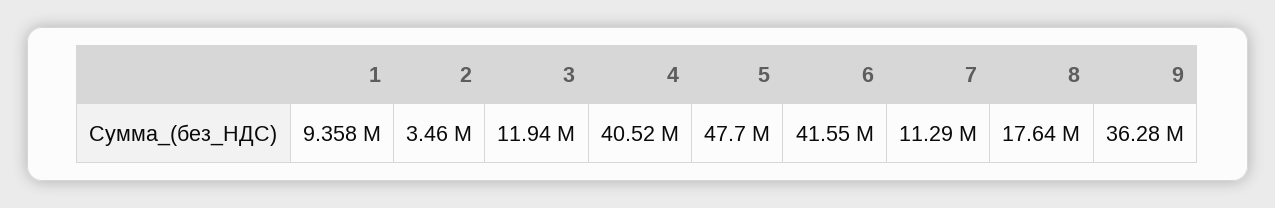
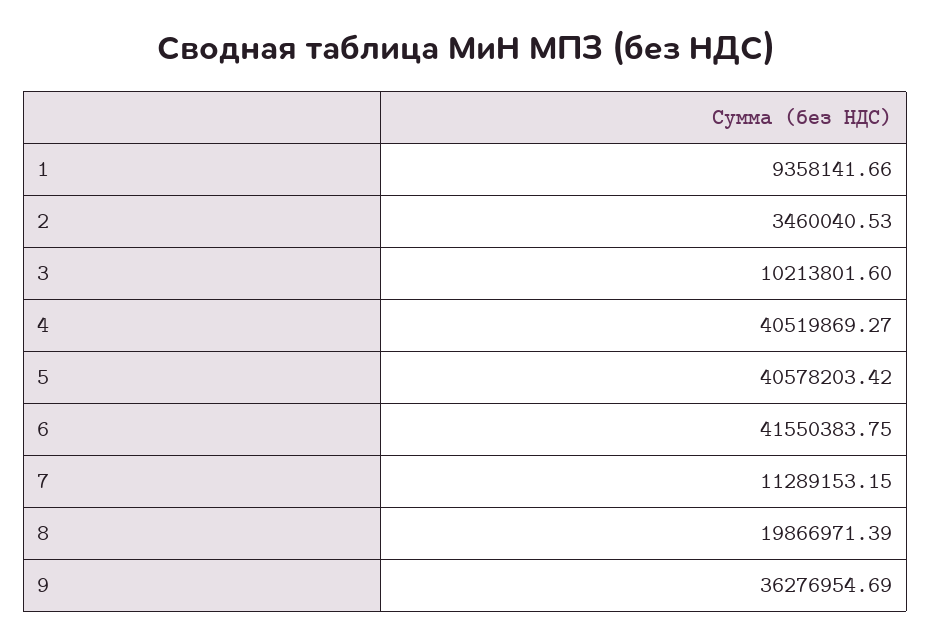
3: 11940000 -> 10213801.6
5: 47700000 -> 40578203.42
8: 17640000 -> 19866971.39

